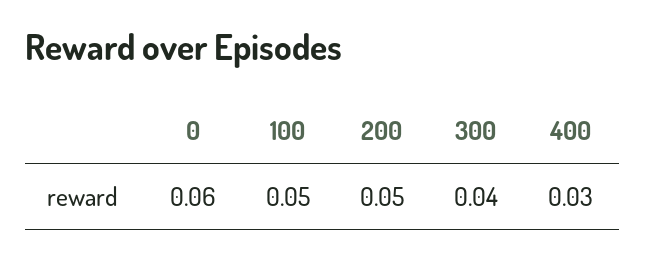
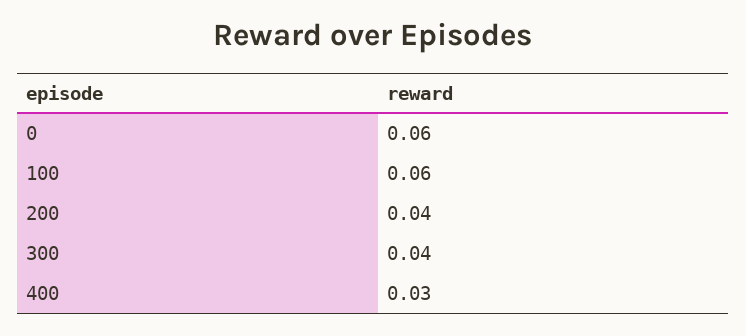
100: 0.05 -> 0.06
200: 0.05 -> 0.04

